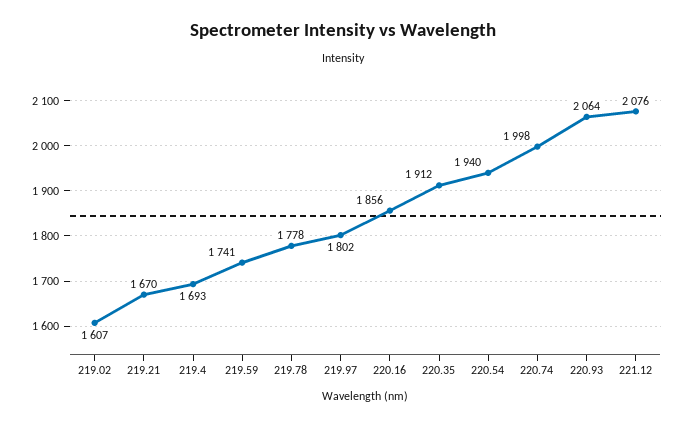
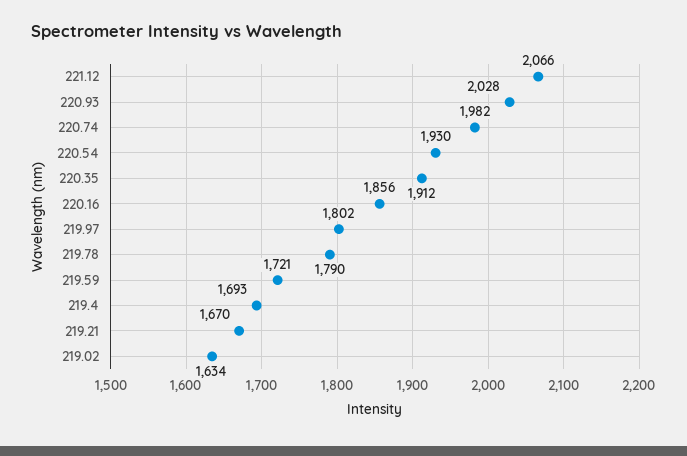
219.02: 1607 -> 1634
219.59: 1741 -> 1721
219.78: 1778 -> 1790
220.54: 1940 -> 1930
220.74: 1998 -> 1982
220.93: 2064 -> 2028
221.12: 2076 -> 2066

